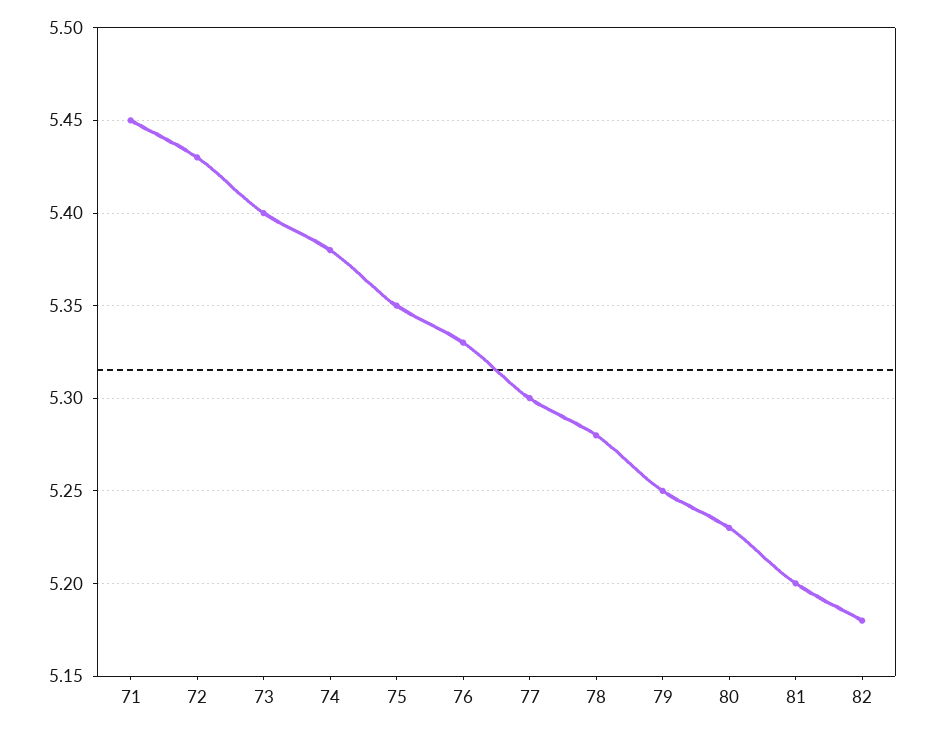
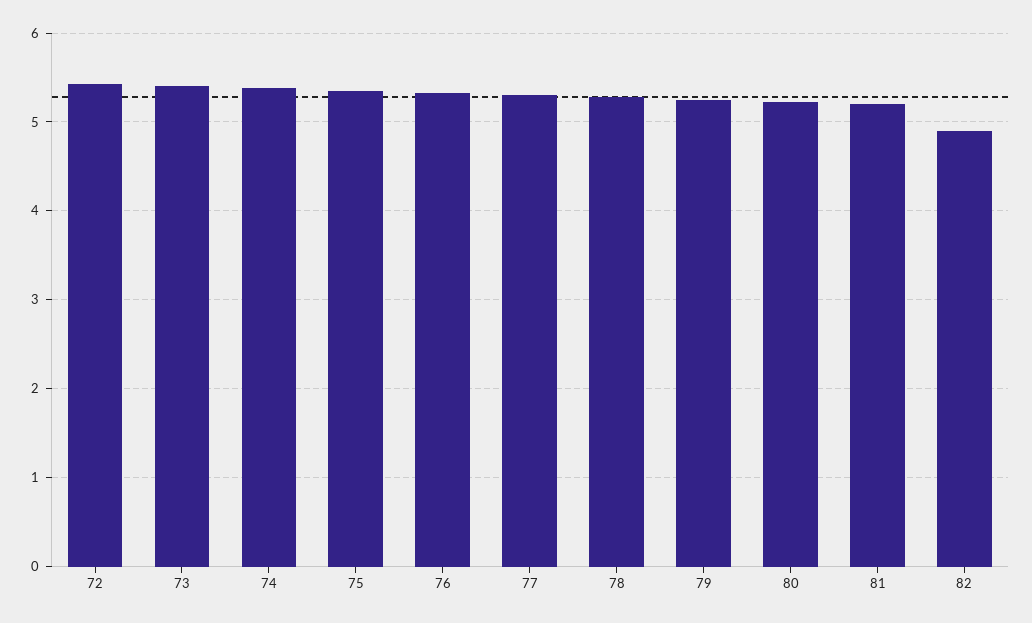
71: 5.45 -> none
82: 5.18 -> 4.9

